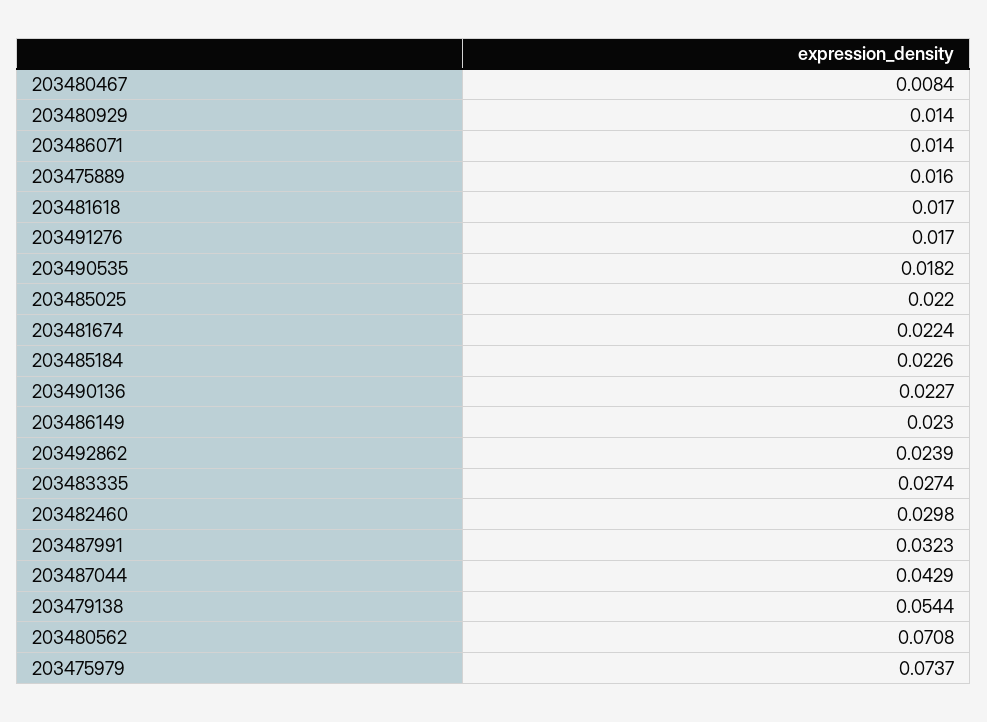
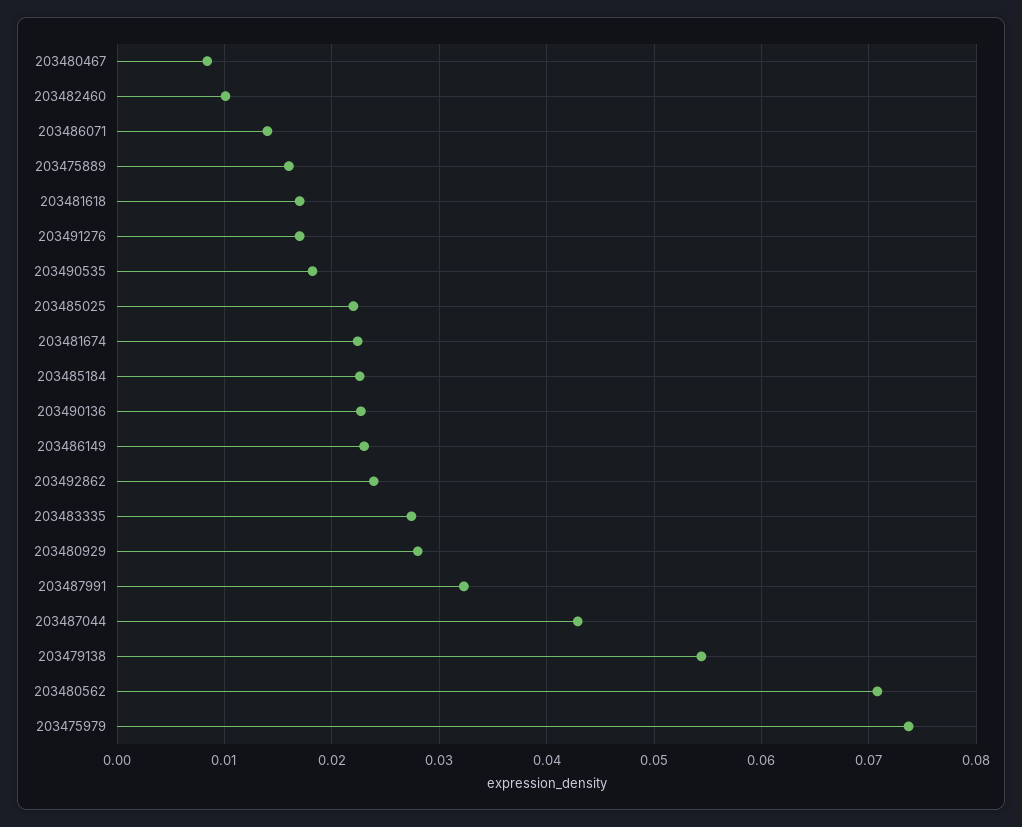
203480929: 0.014 -> 0.028
203482460: 0.0298 -> 0.01

